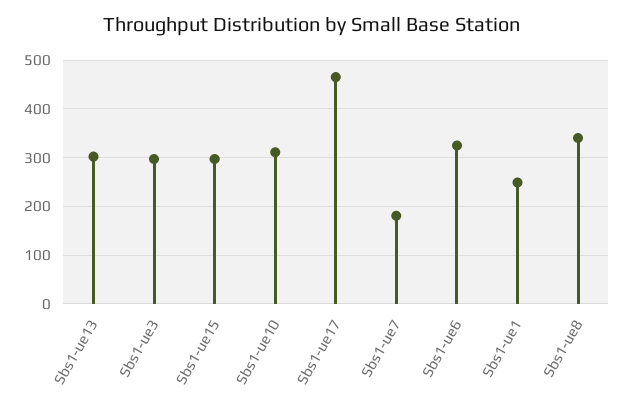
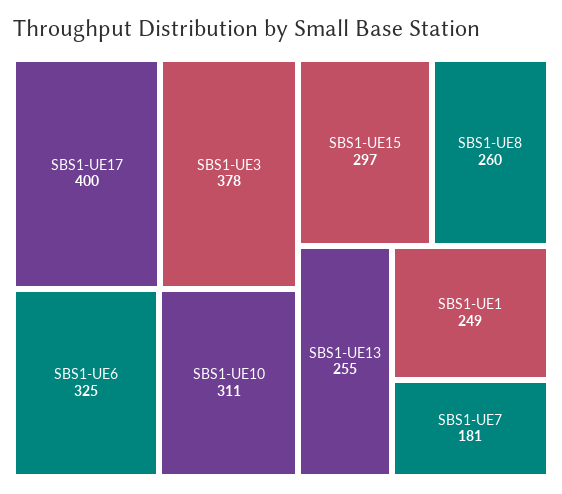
Sbs1-ue13: 300 -> 255
Sbs1-ue3: 300 -> 378
Sbs1-ue17: 460 -> 400
Sbs1-ue8: 340 -> 260

